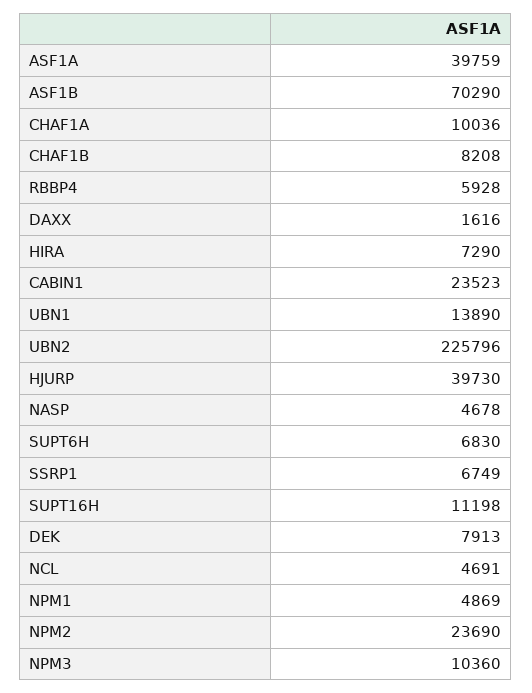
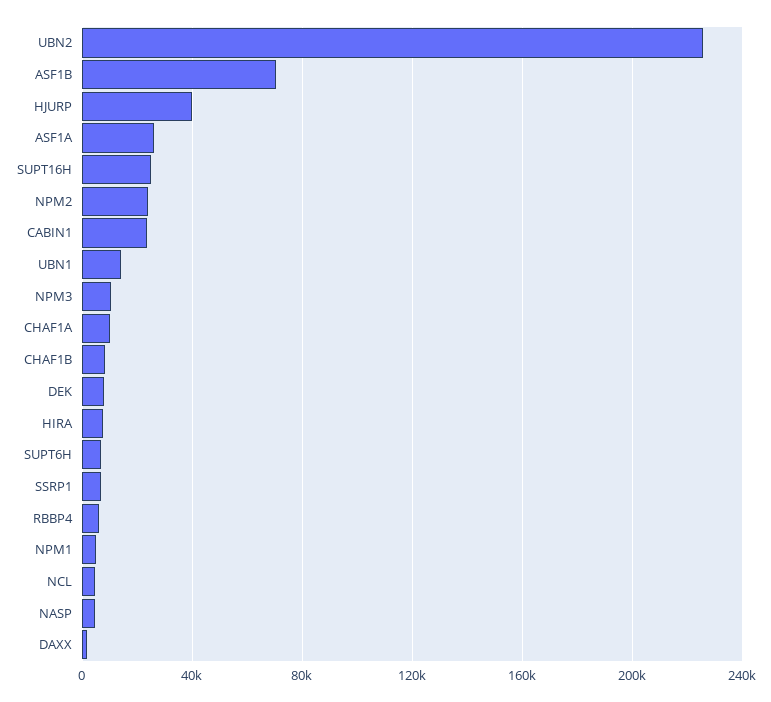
ASF1A: 39759 -> 25000
SUPT16H: 11198 -> 25000

